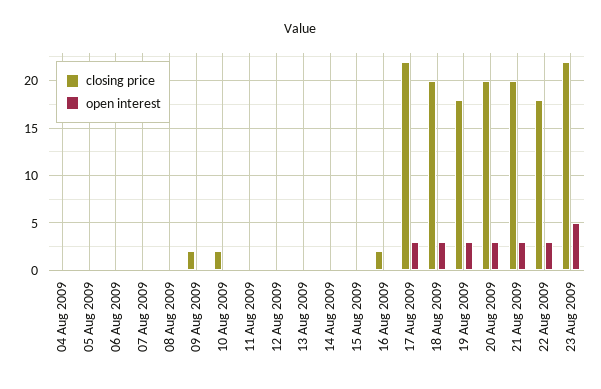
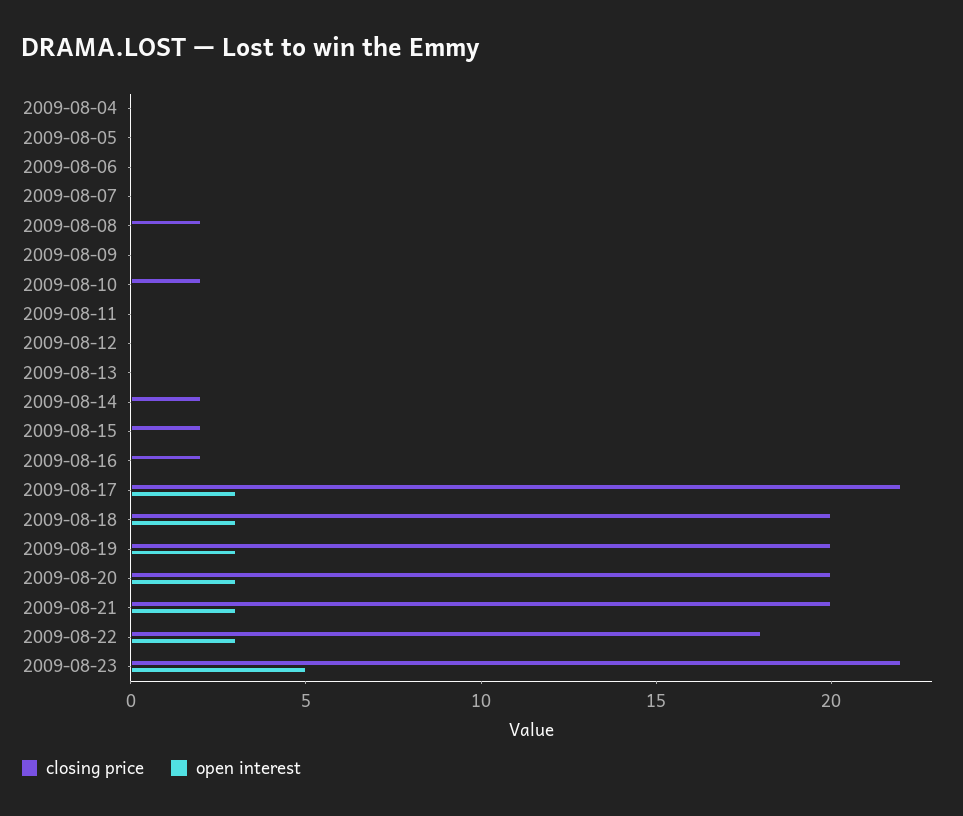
closing price, 08 Aug 2009: 0 -> 2
closing price, 09 Aug 2009: 2 -> 0
closing price, 14 Aug 2009: 0 -> 2
closing price, 15 Aug 2009: 0 -> 2
closing price, 19 Aug 2009: 18 -> 20

